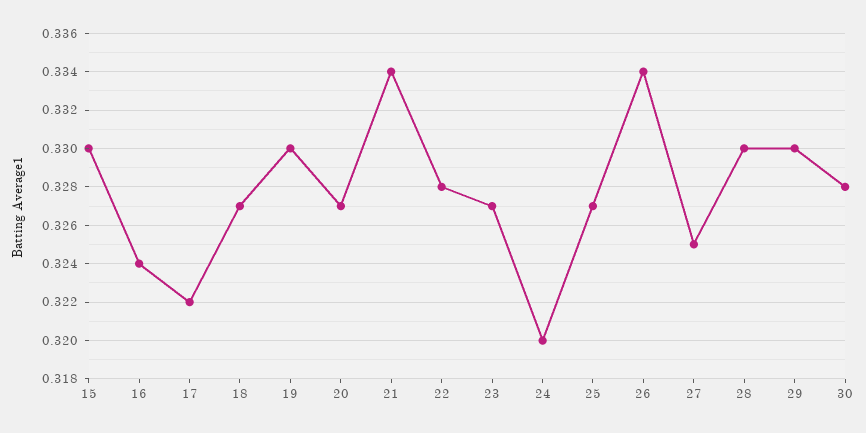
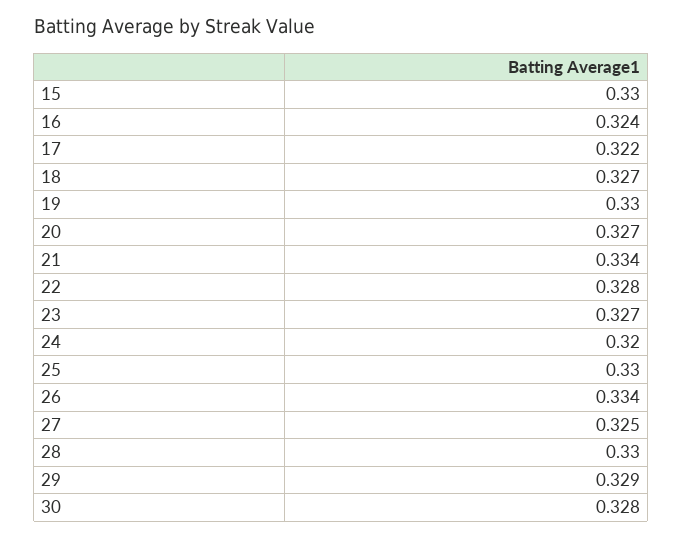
25: 0.327 -> 0.33
29: 0.33 -> 0.329

